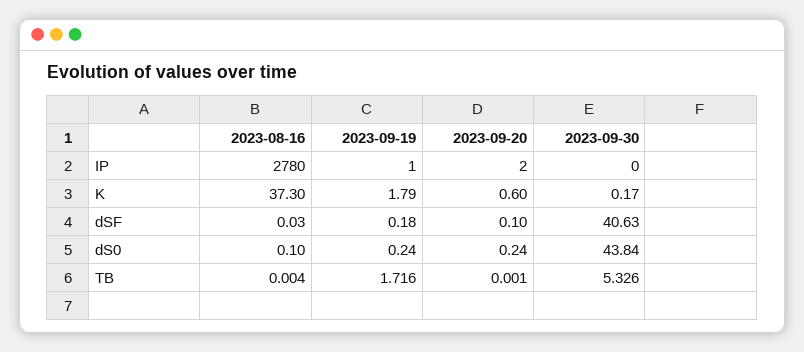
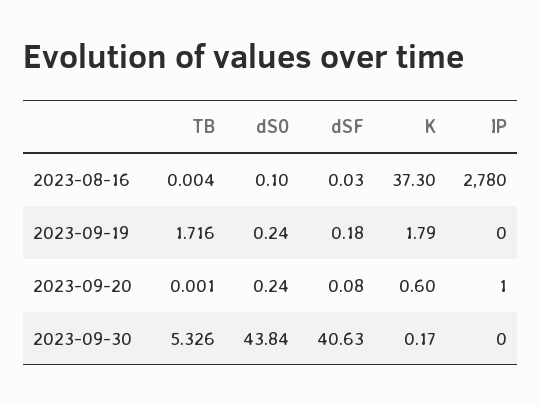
2023-09-19, IP: 1 -> 0
2023-09-20, IP: 2 -> 1
2023-09-20, dSF: 0.1 -> 0.08

